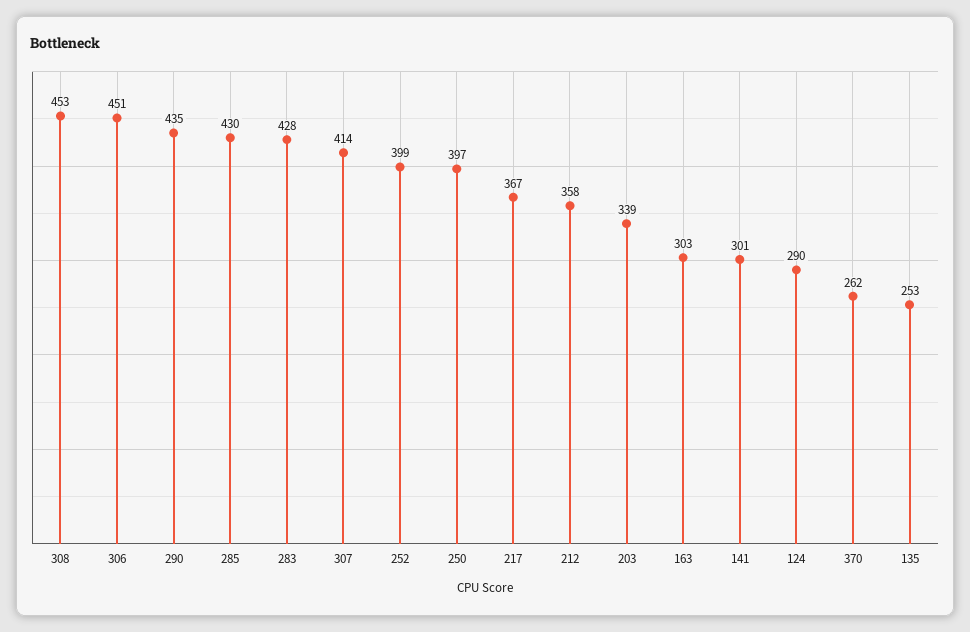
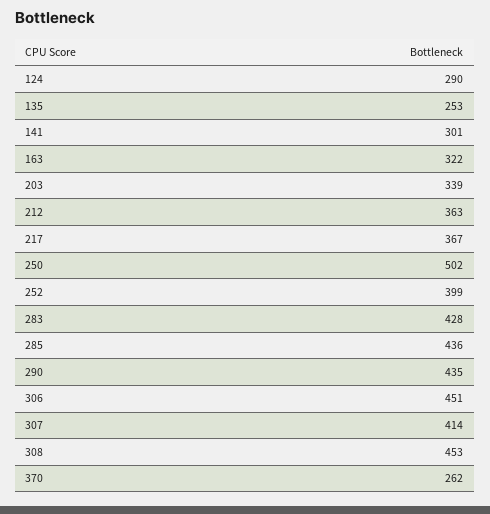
285: 430 -> 436
250: 397 -> 502
212: 358 -> 363
163: 303 -> 322

